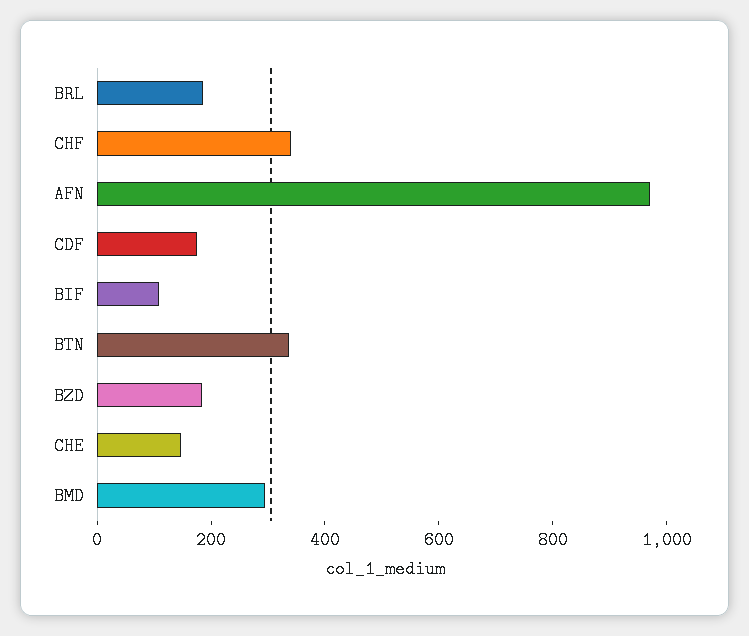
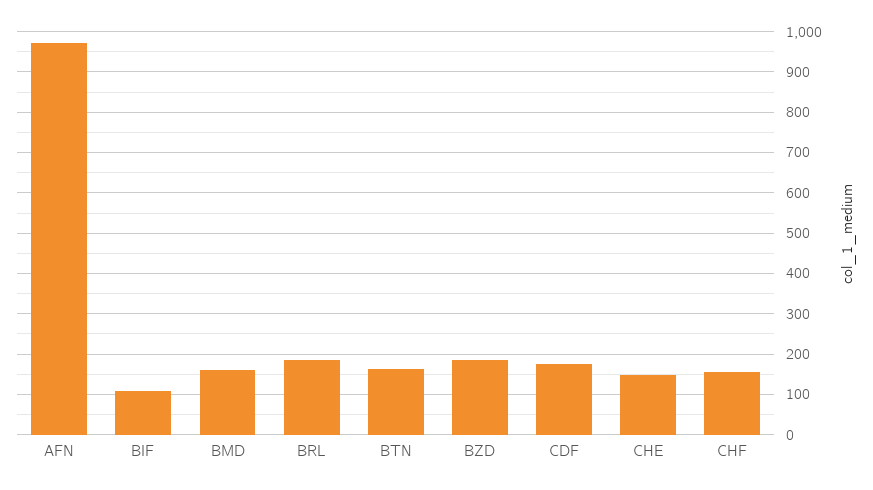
CHF: 350 -> 160
BTN: 350 -> 160
BMD: 300 -> 160

